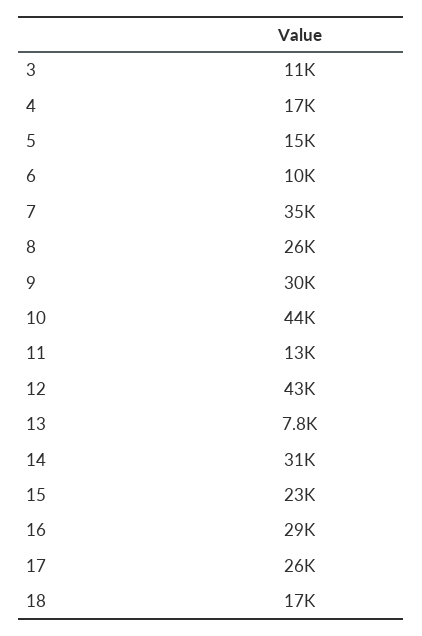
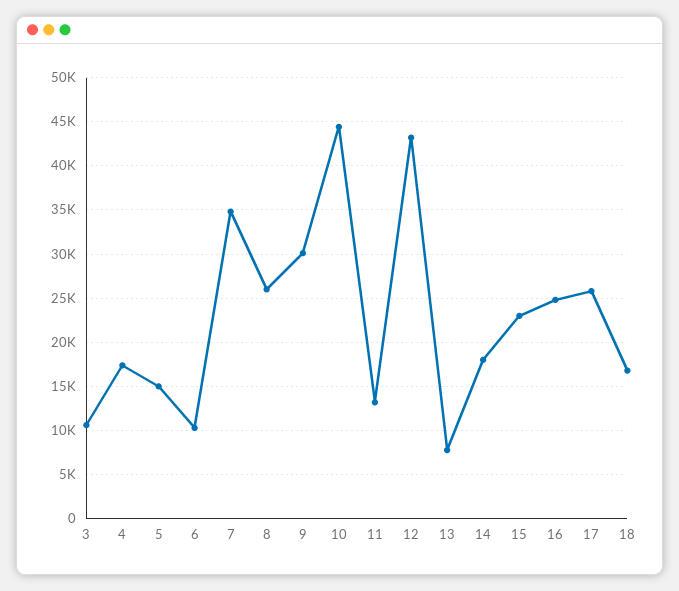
14: 31000 -> 18000
16: 29000 -> 25000

